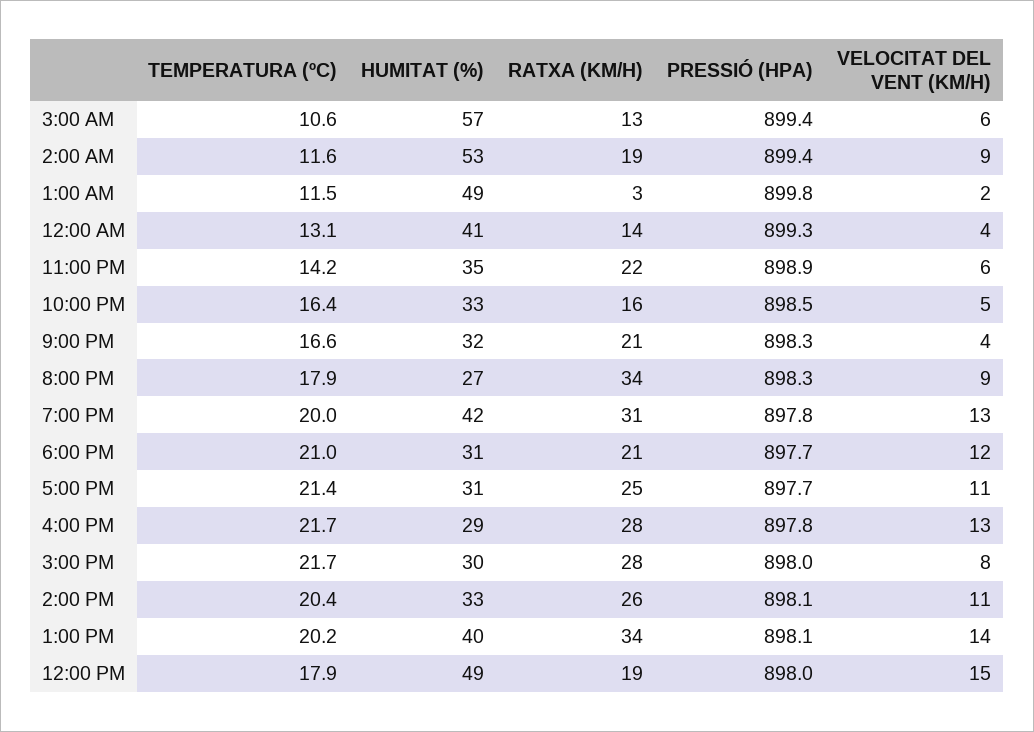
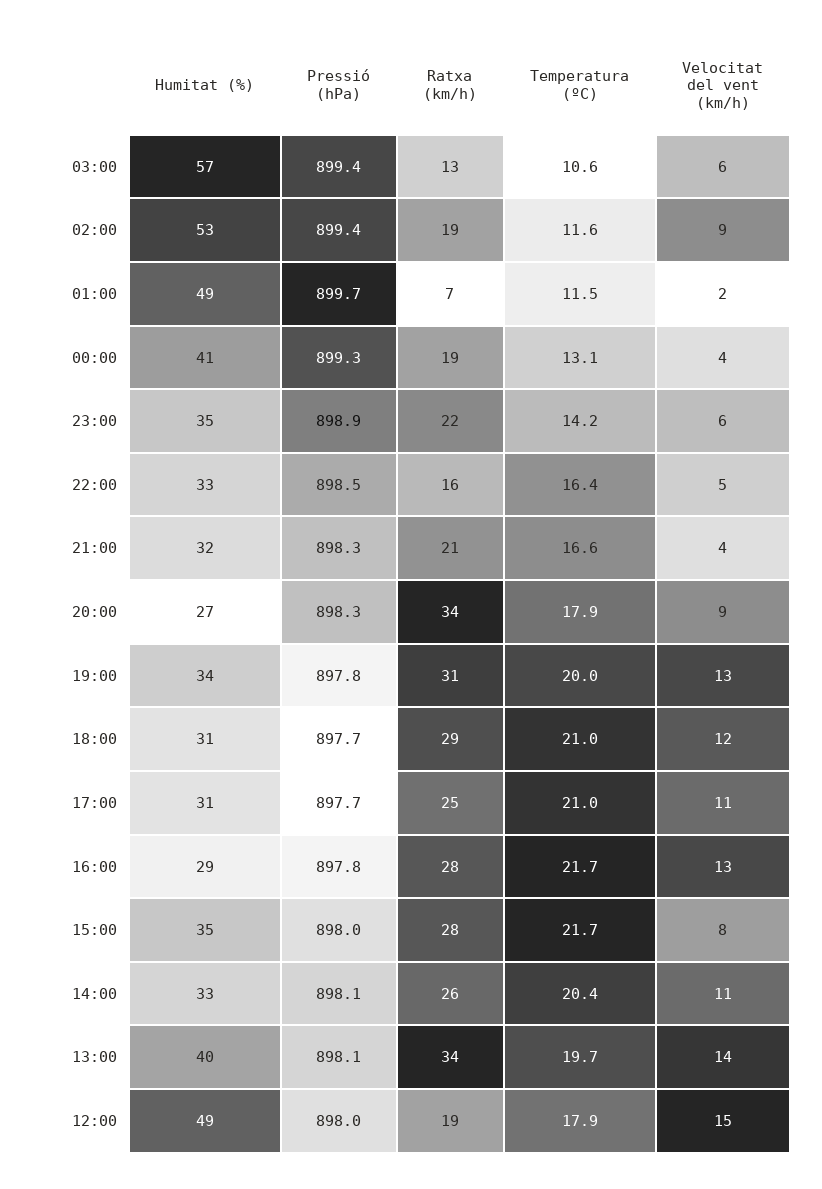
RATXA (KM/H), 1:00 AM: 3 -> 7
PRESSIÓ (HPA), 1:00 AM: 899.8 -> 899.7
RATXA (KM/H), 12:00 AM: 14 -> 19
HUMITAT (%), 7:00 PM: 42 -> 34
RATXA (KM/H), 6:00 PM: 21 -> 29
TEMPERATURA (ºC), 5:00 PM: 21.4 -> 21
HUMITAT (%), 3:00 PM: 30 -> 35
TEMPERATURA (ºC), 1:00 PM: 20.2 -> 19.7

